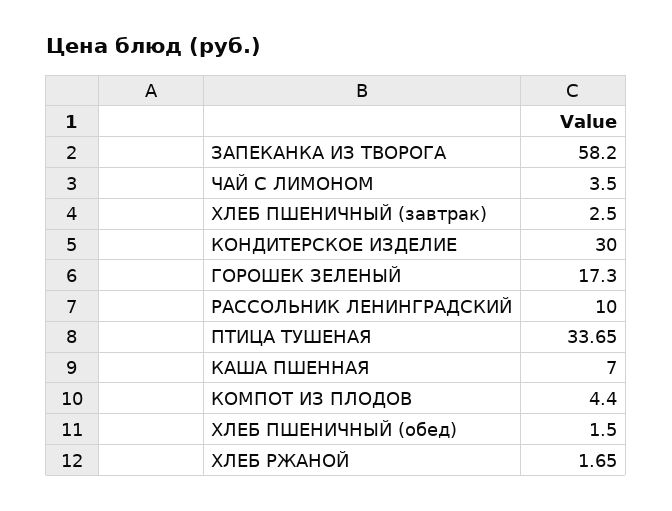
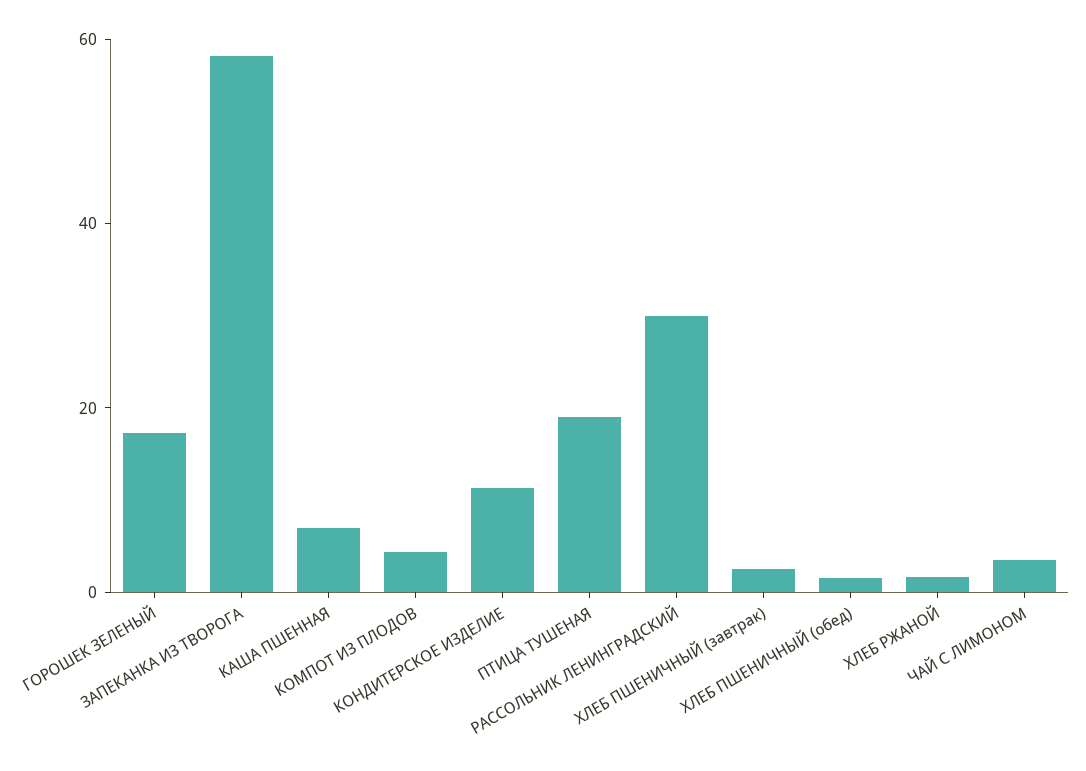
КОНДИТЕРСКОЕ ИЗДЕЛИЕ: 30 -> 10
РАССОЛЬНИК ЛЕНИНГРАДСКИЙ: 10 -> 30
ПТИЦА ТУШЕНАЯ: 33.65 -> 20

